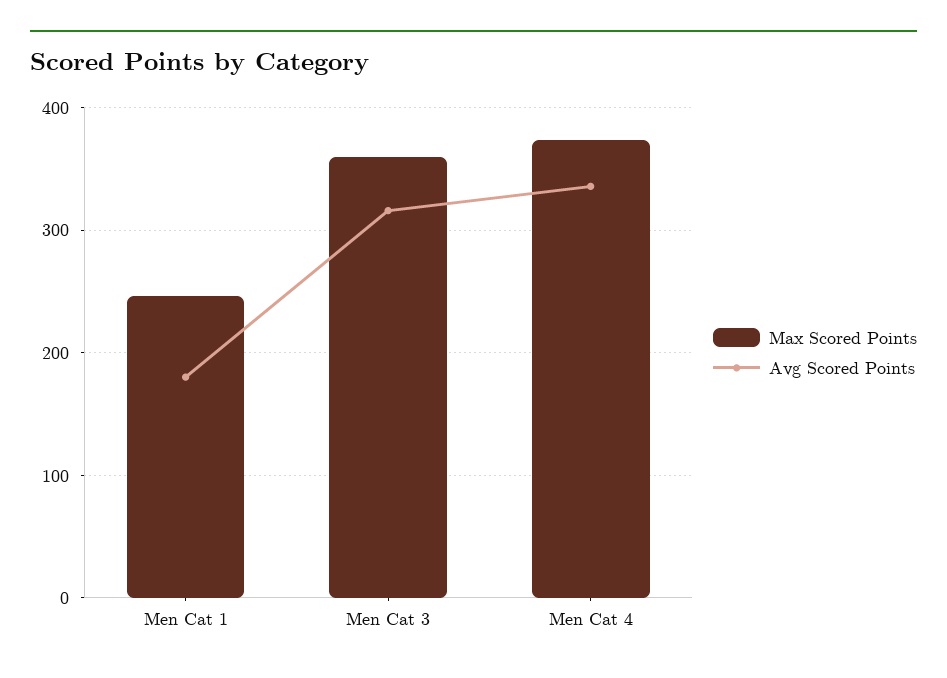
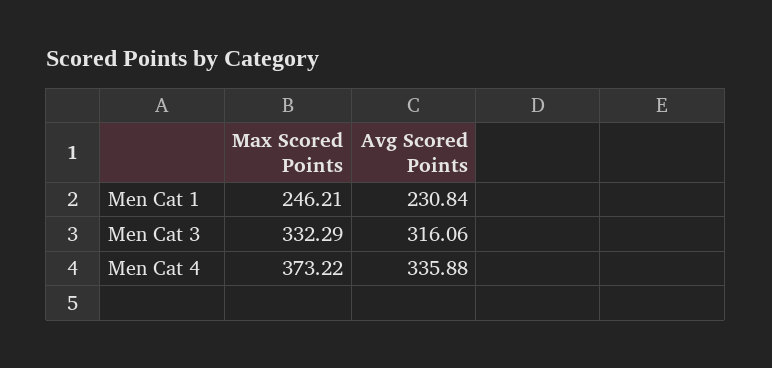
Avg Scored Points, Men Cat 1: 180 -> 230.84
Max Scored Points, Men Cat 3: 360 -> 332.29

